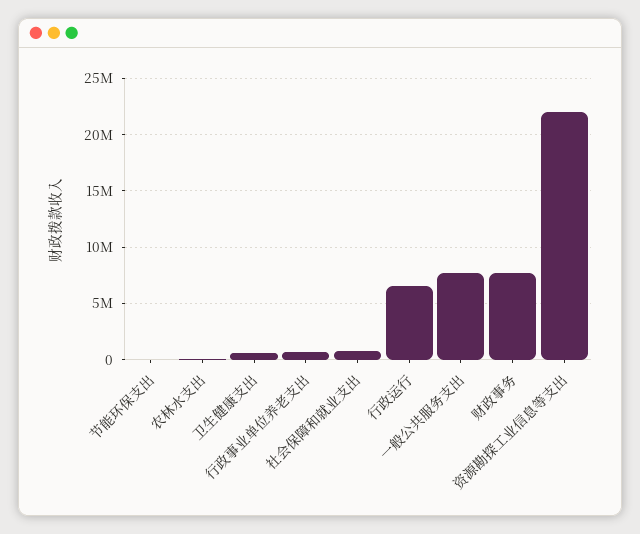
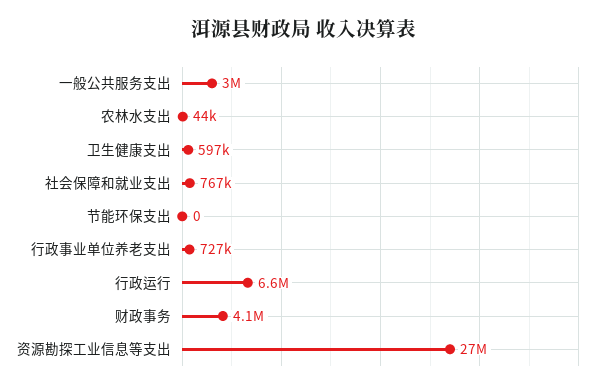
一般公共服务支出: 8000000 -> 3000000
财政事务: 8000000 -> 4100000
资源勘探工业信息等支出: 22000000 -> 27000000

